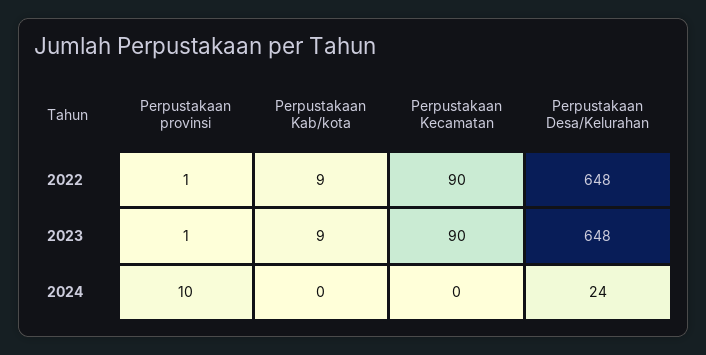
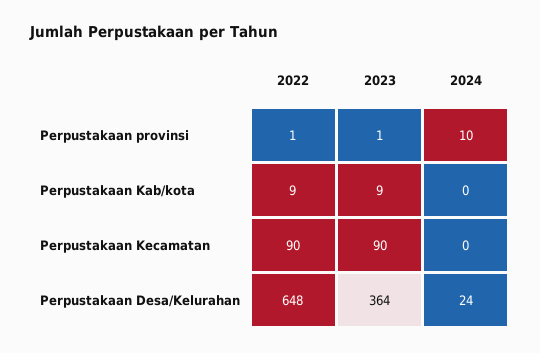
Perpustakaan Desa/Kelurahan, 2023: 648 -> 364

